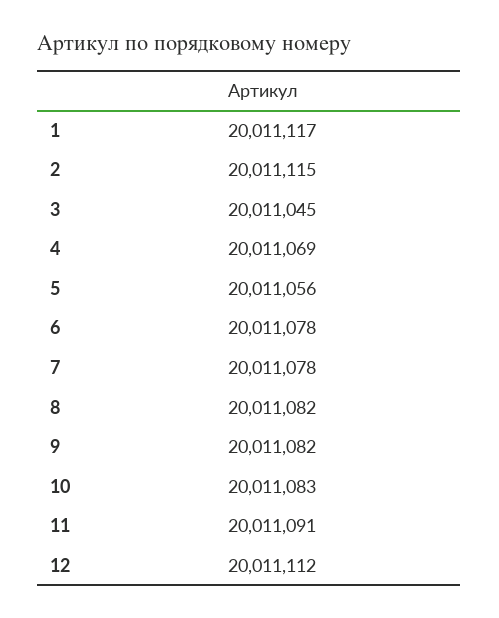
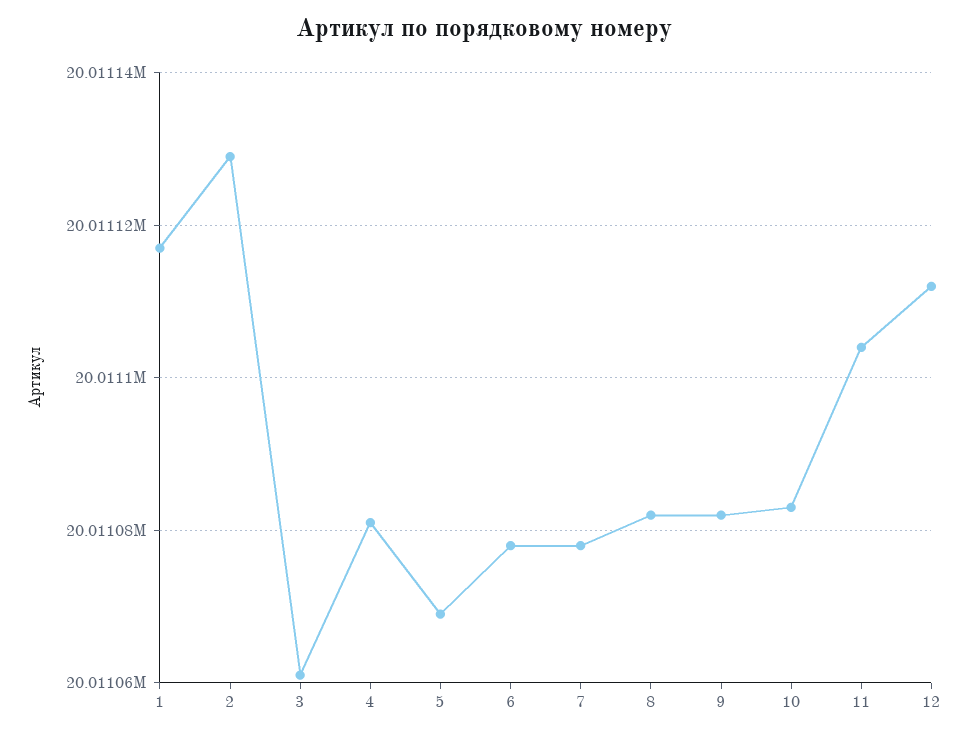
2: 20011115 -> 20011130
3: 20011045 -> 20011060
4: 20011069 -> 20011080
5: 20011056 -> 20011070
11: 20011091 -> 20011105

